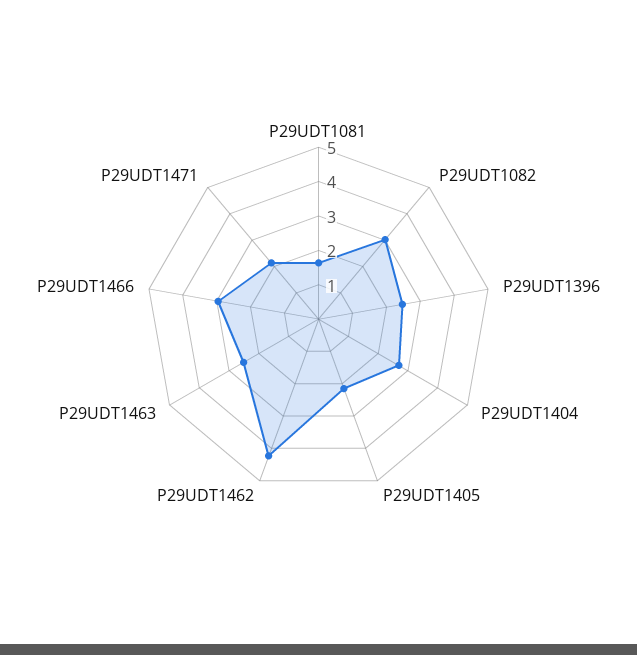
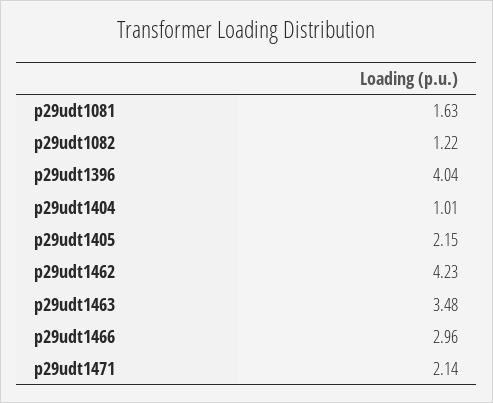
P29UDT1082: 3 -> 1.22
P29UDT1396: 2.5 -> 4.04
P29UDT1404: 2.75 -> 1.01
P29UDT1463: 2.5 -> 3.48

